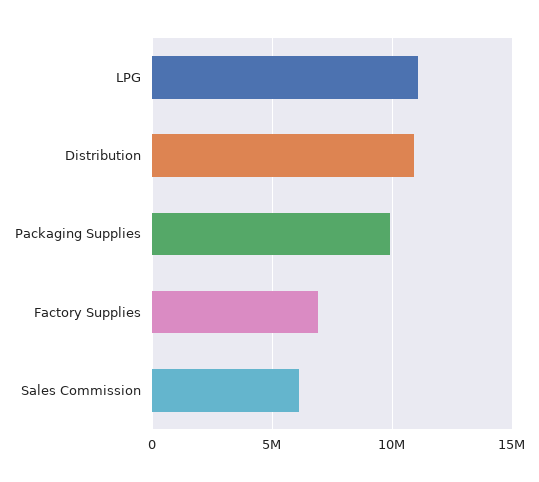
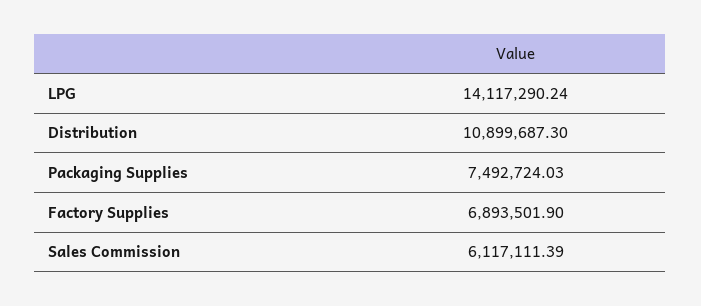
LPG: 11000000 -> 14117290.24
Packaging Supplies: 10000000 -> 7492724.03

